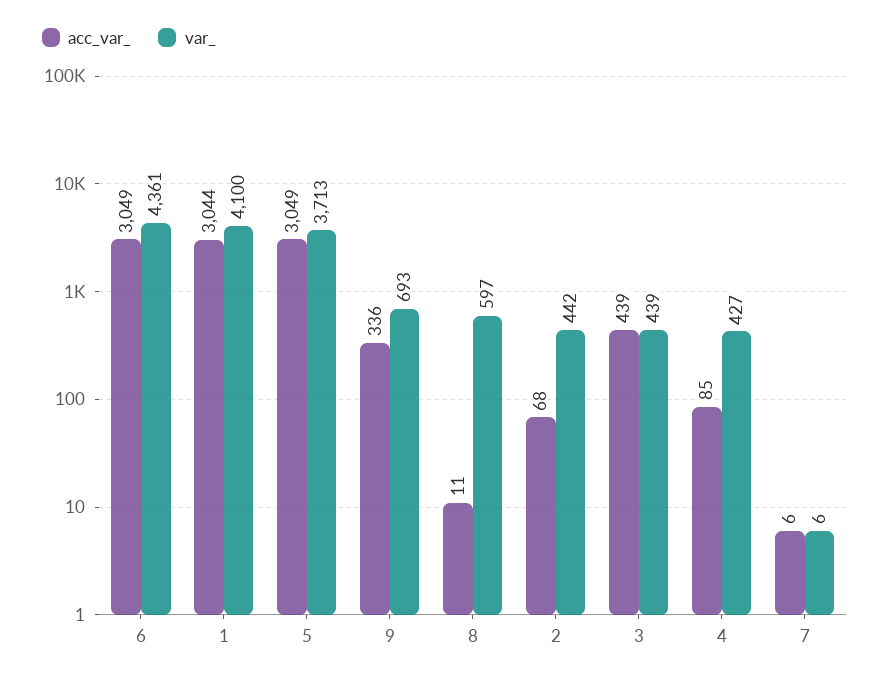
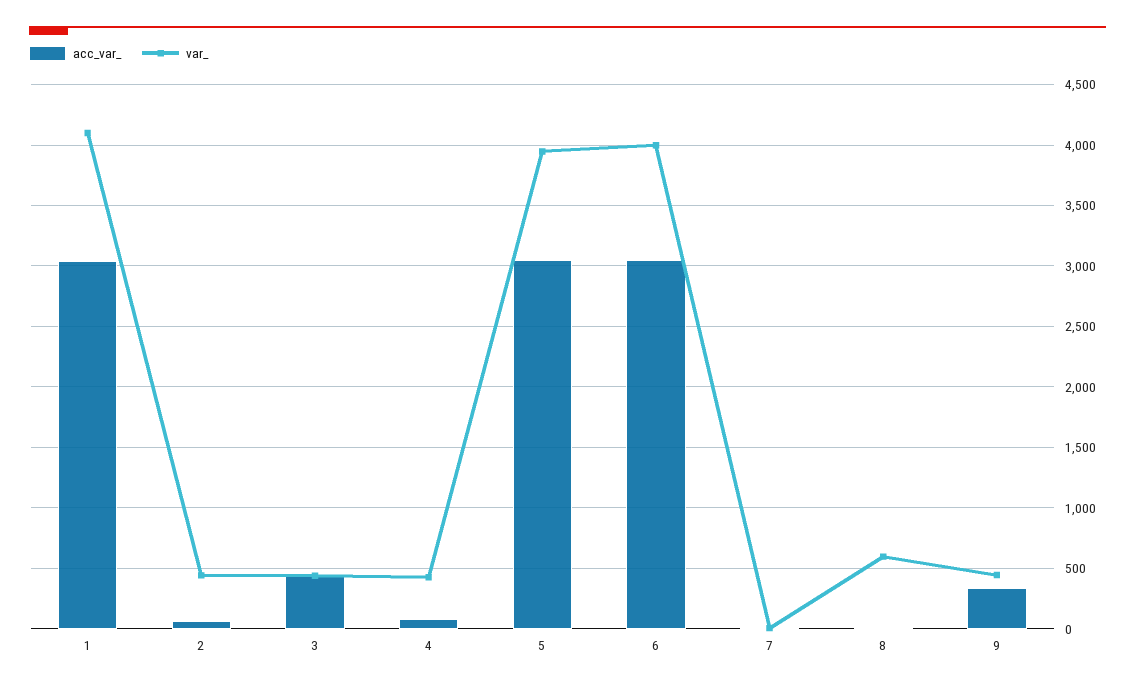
var_, 6: 4361 -> 4000
var_, 5: 3713 -> 3950
var_, 9: 693 -> 450

